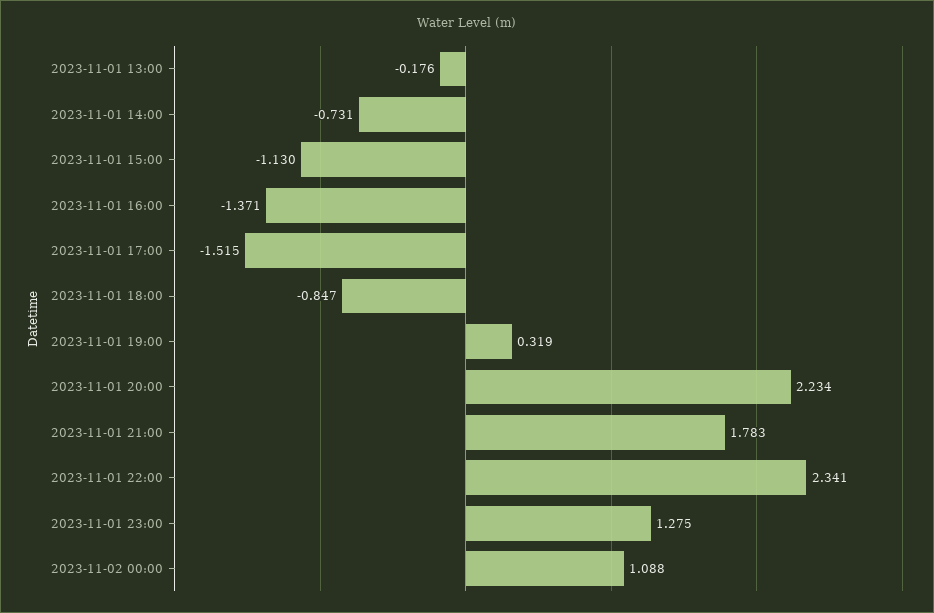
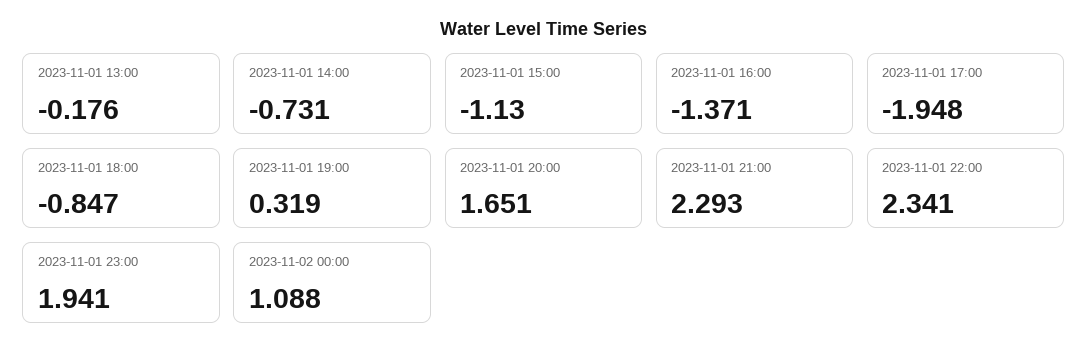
2023-11-01 17:00: -1.515 -> -1.948
2023-11-01 20:00: 2.234 -> 1.651
2023-11-01 21:00: 1.783 -> 2.293
2023-11-01 23:00: 1.275 -> 1.941

